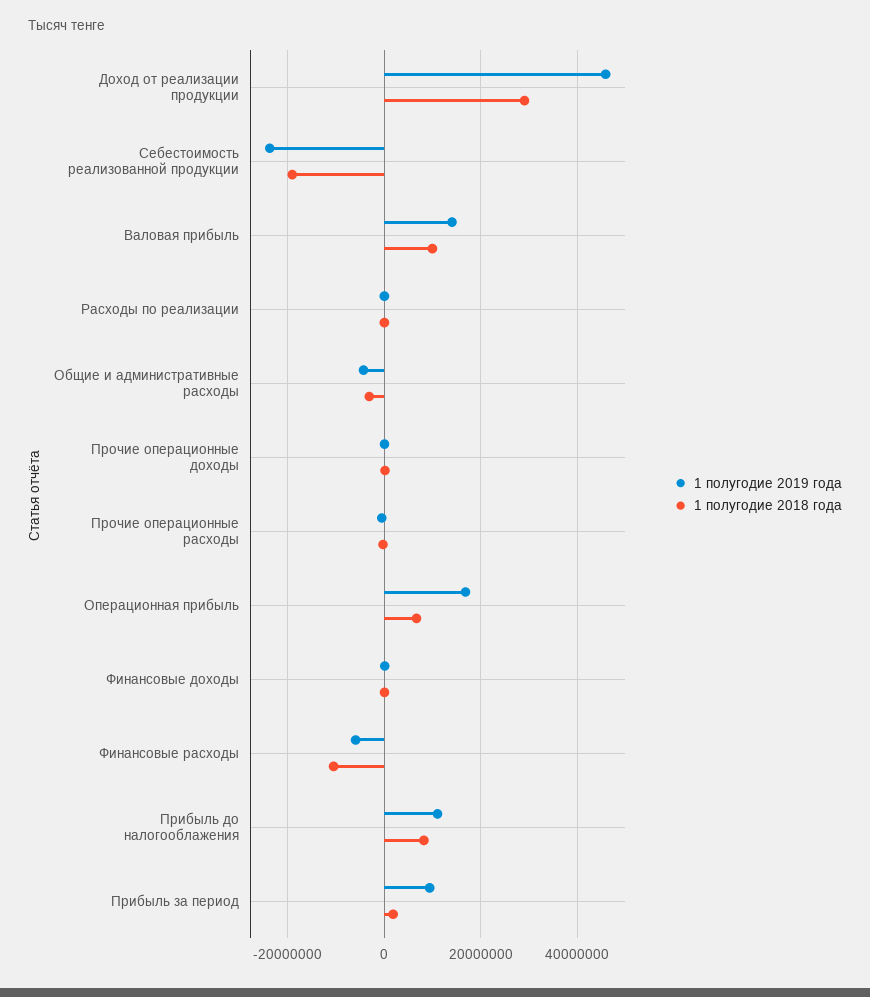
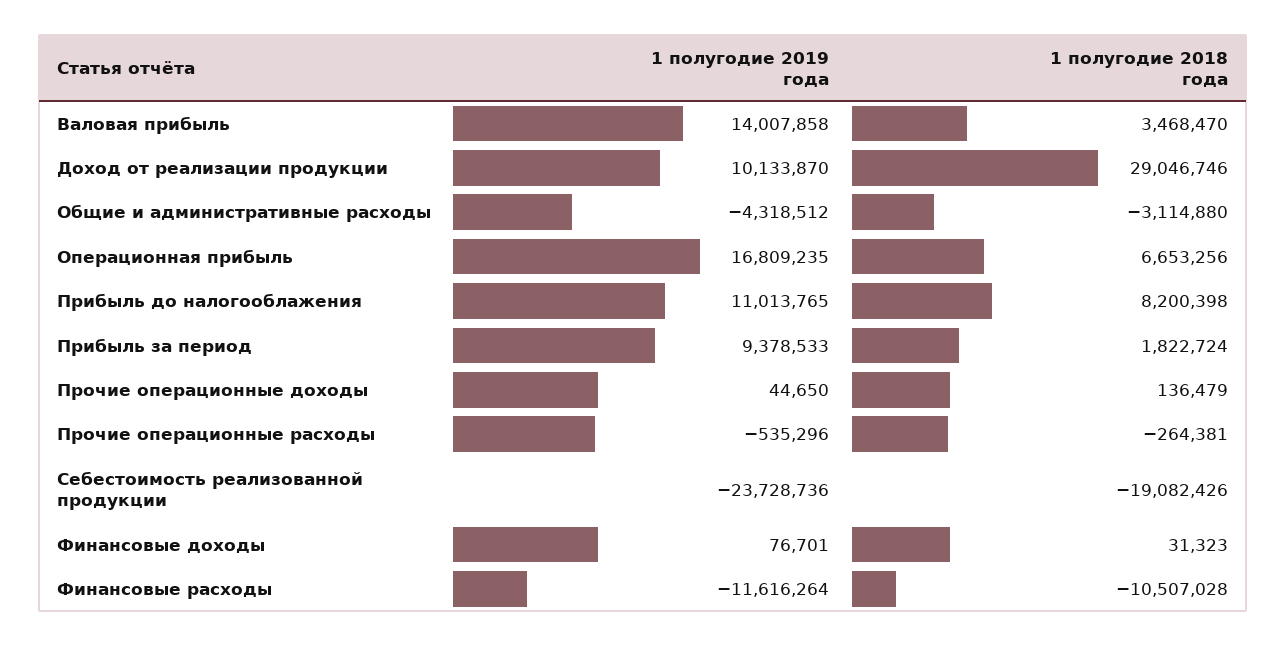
1 полугодие 2019 года, Доход от реализации продукции: 46000000 -> 10133870
1 полугодие 2018 года, Валовая прибыль: 10000000 -> 3468470
1 полугодие 2019 года, Расходы по реализации: 0 -> none
1 полугодие 2018 года, Расходы по реализации: 0 -> none
1 полугодие 2019 года, Финансовые расходы: -6000000 -> -11616264

